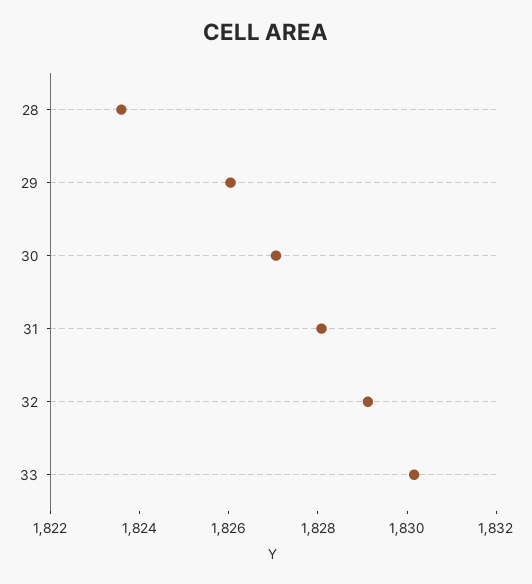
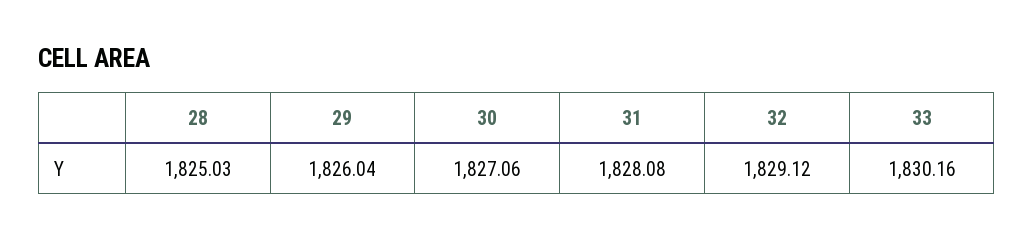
28: 1823.5 -> 1825.03

